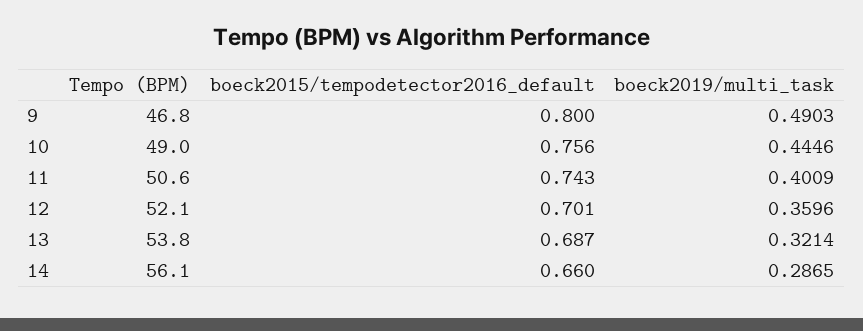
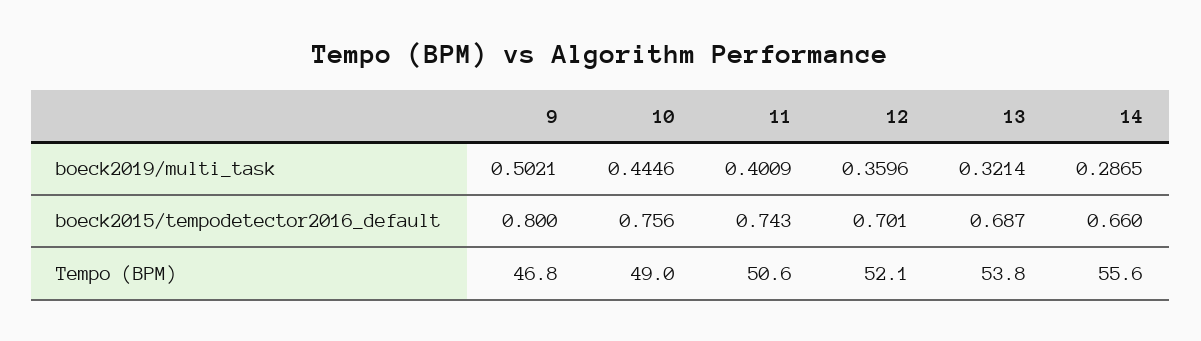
boeck2019/multi_task, 9: 0.4903 -> 0.5021
Tempo (BPM), 14: 56.1 -> 55.6

